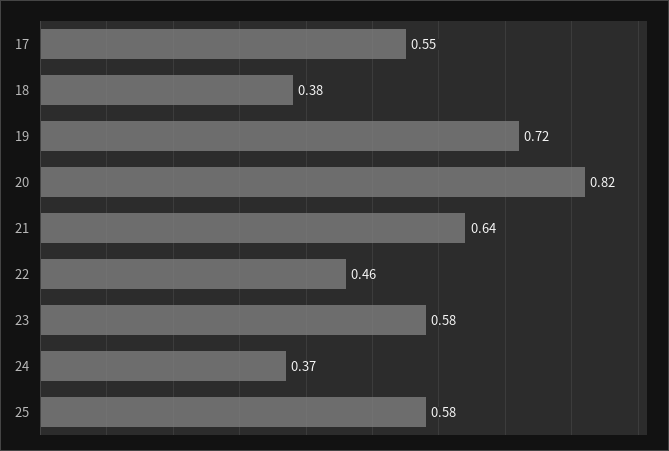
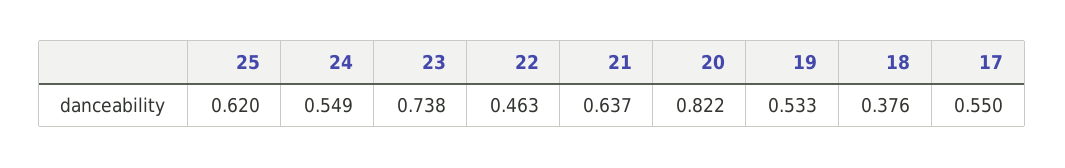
19: 0.72 -> 0.533
23: 0.58 -> 0.738
24: 0.37 -> 0.549
25: 0.58 -> 0.62

